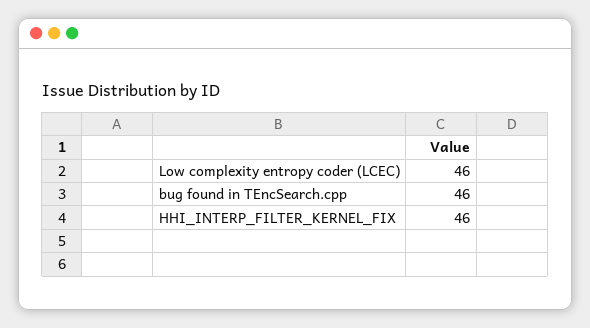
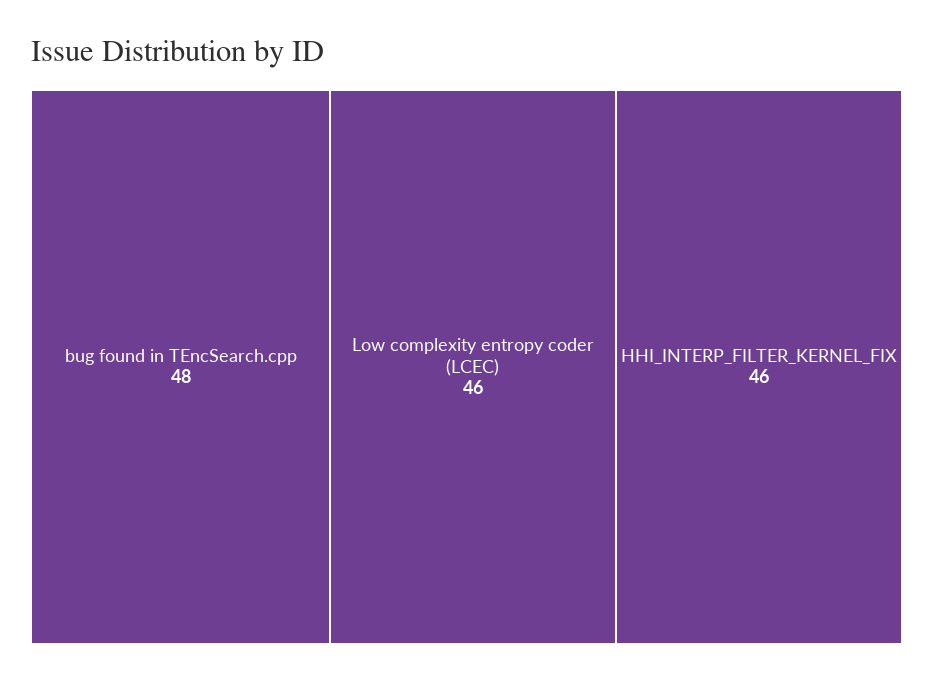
bug found in TEncSearch.cpp: 46 -> 48

